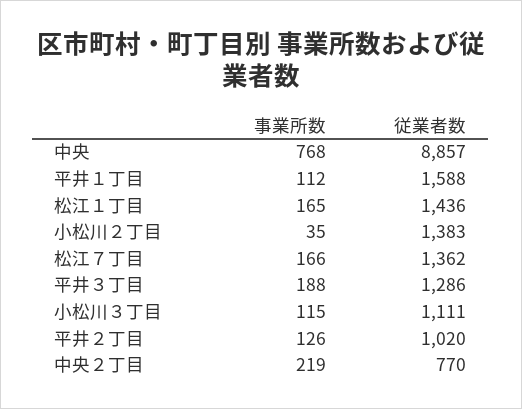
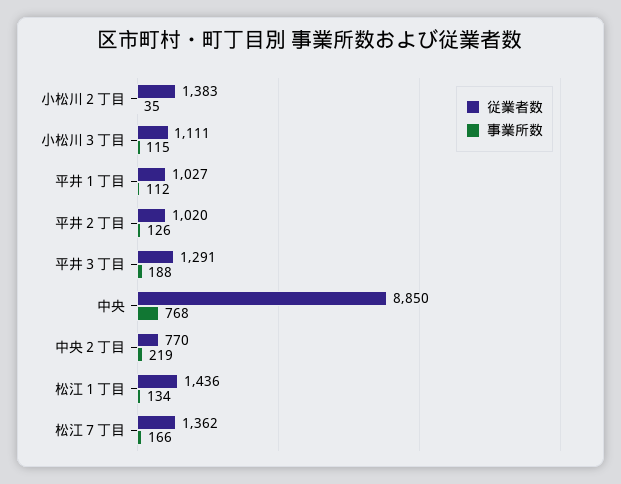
従業者数, 中央: 8857 -> 8850
従業者数, 平井１丁目: 1588 -> 1027
事業所数, 松江１丁目: 165 -> 134
従業者数, 平井３丁目: 1286 -> 1291

